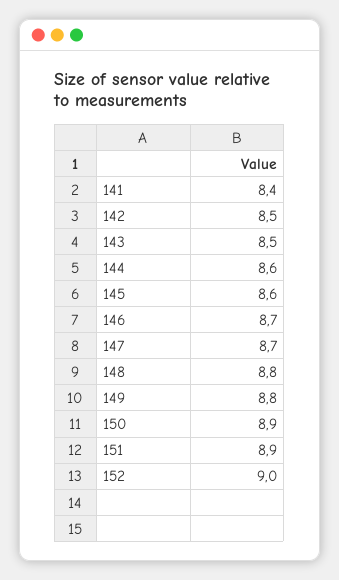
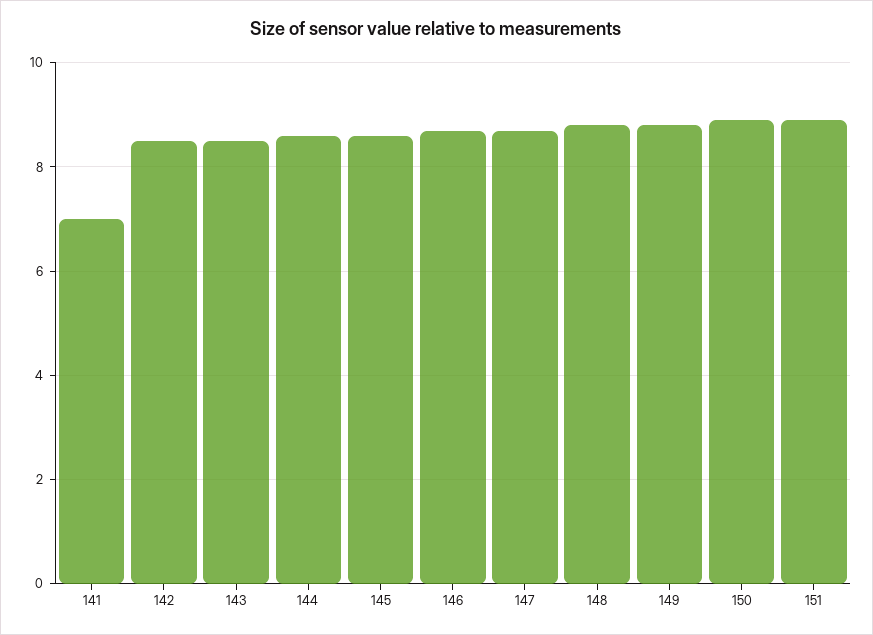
141: 8.4 -> 7
152: 9 -> none

